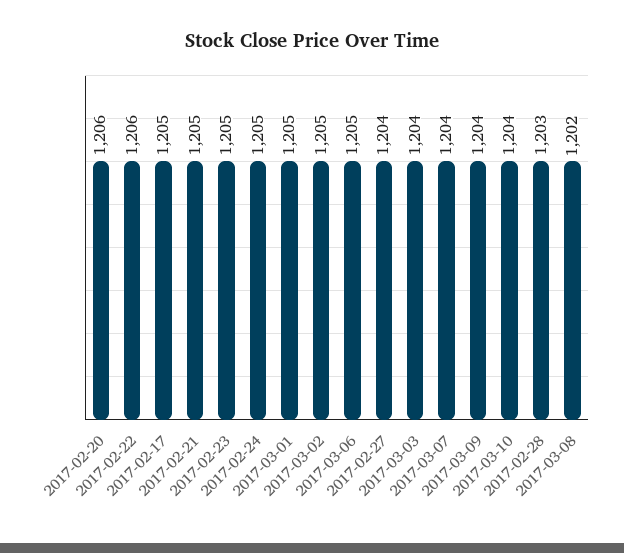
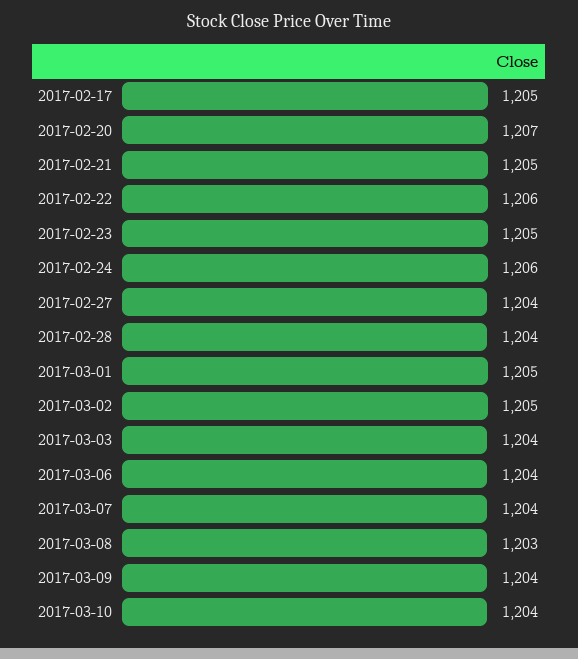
2017-02-20: 1206 -> 1207
2017-02-24: 1205 -> 1206
2017-03-06: 1205 -> 1204
2017-02-28: 1203 -> 1204
2017-03-08: 1202 -> 1203

